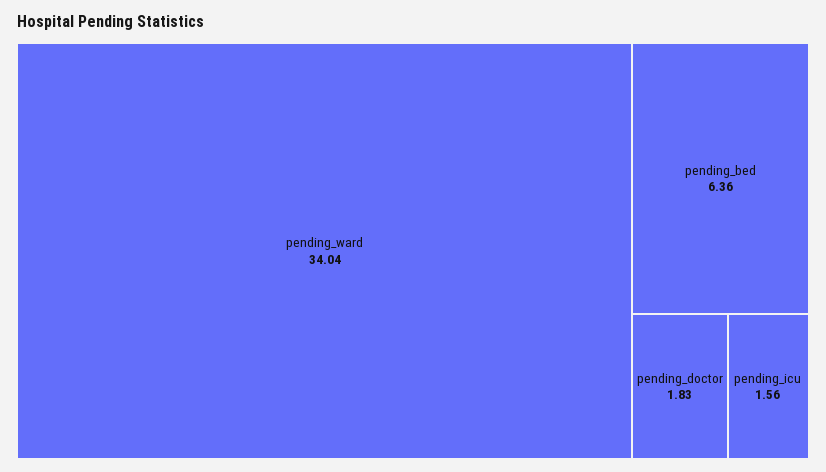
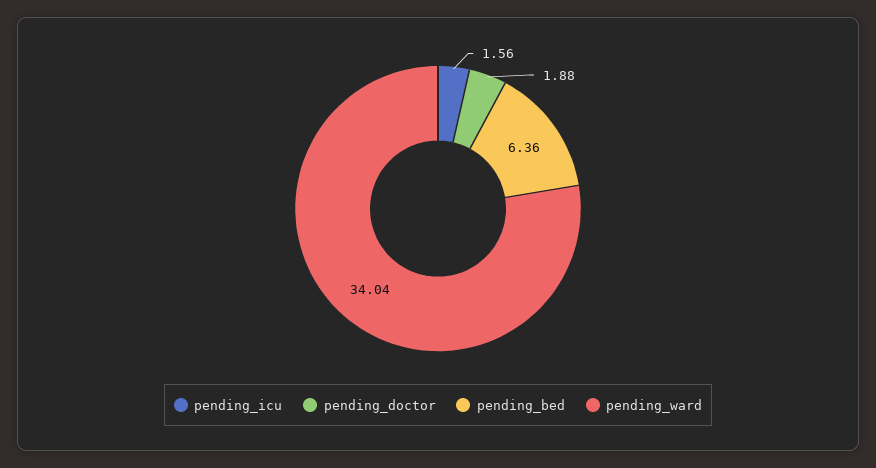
pending_doctor: 1.83 -> 1.88

